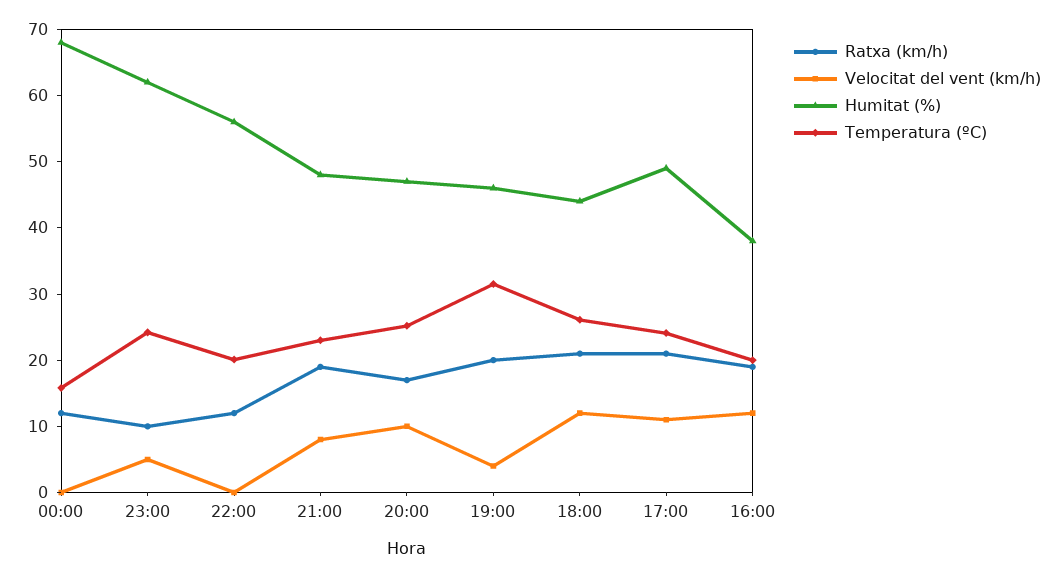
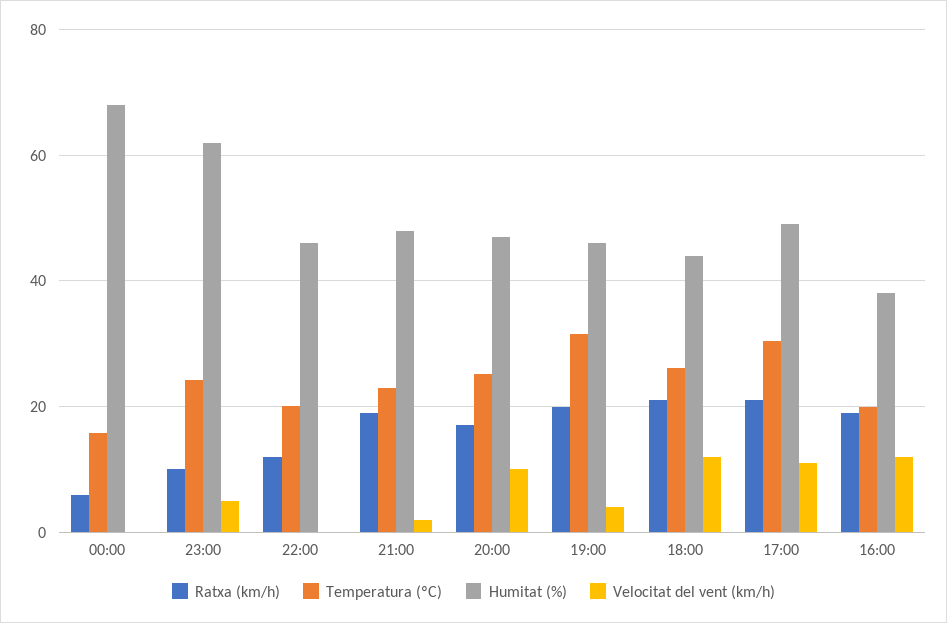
Ratxa (km/h), 00:00: 12 -> 6
Humitat (%), 22:00: 56 -> 46
Velocitat del vent (km/h), 21:00: 8 -> 2
Temperatura (ºC), 17:00: 24 -> 30

